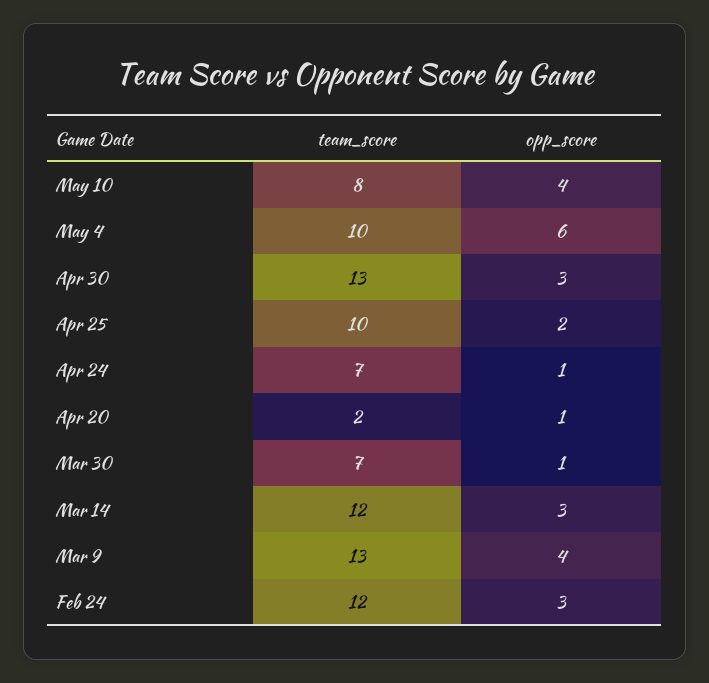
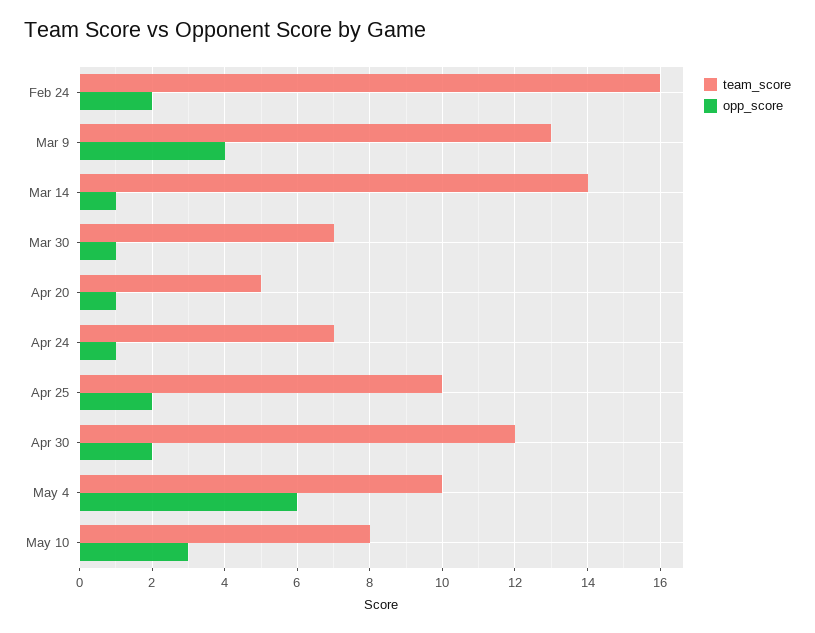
opp_score, May 10: 4 -> 3
team_score, Apr 30: 13 -> 12
opp_score, Apr 30: 3 -> 2
team_score, Apr 20: 2 -> 5
team_score, Mar 14: 12 -> 14
opp_score, Mar 14: 3 -> 1
team_score, Feb 24: 12 -> 16
opp_score, Feb 24: 3 -> 2

